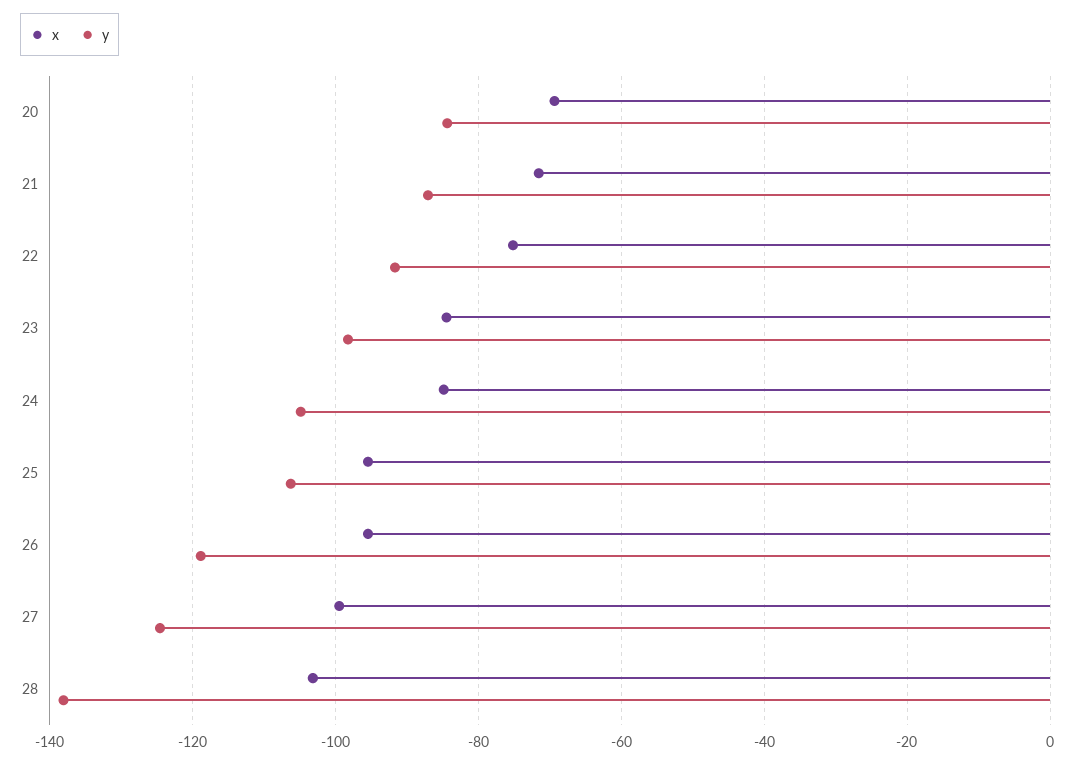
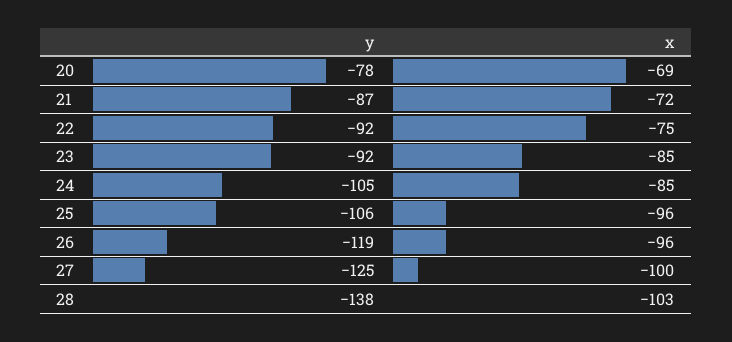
y, 20: -84 -> -78
y, 23: -98 -> -92

